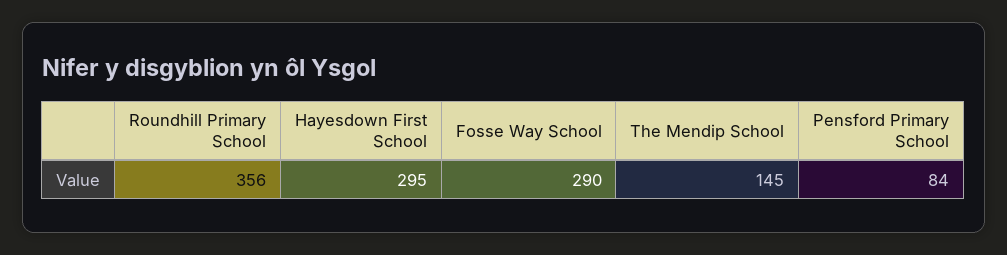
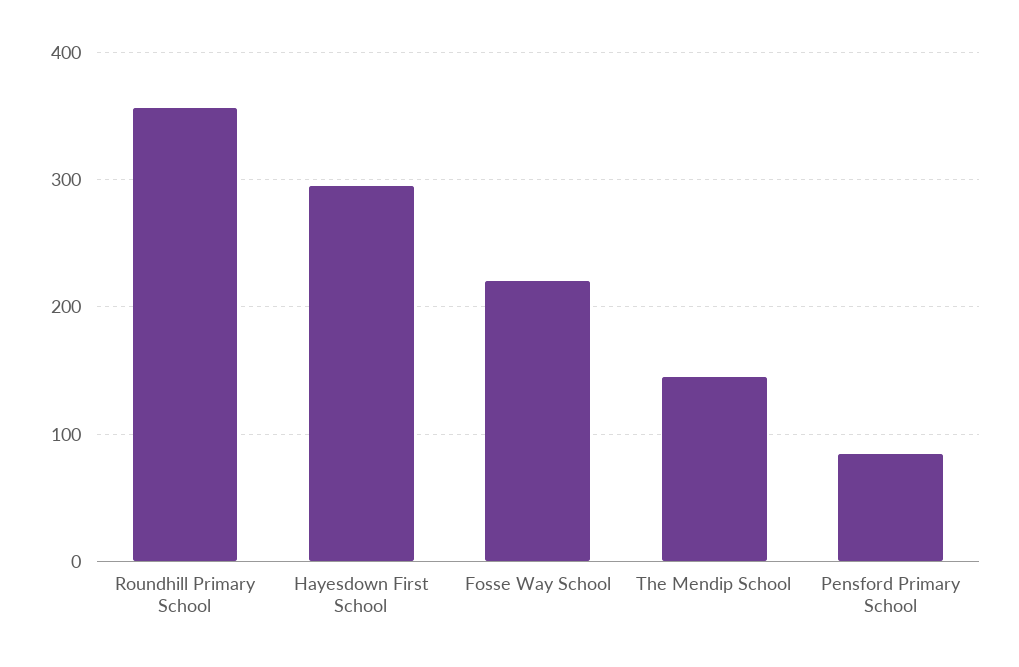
Fosse Way School: 290 -> 220

